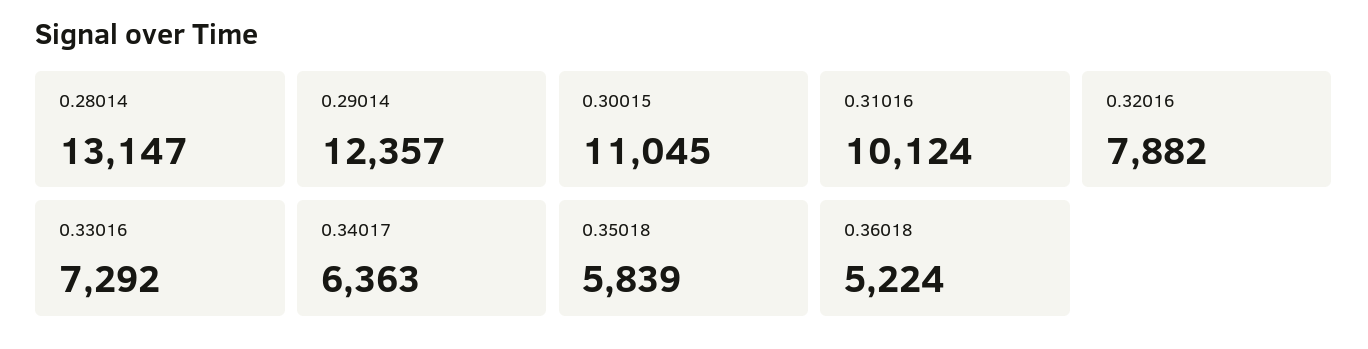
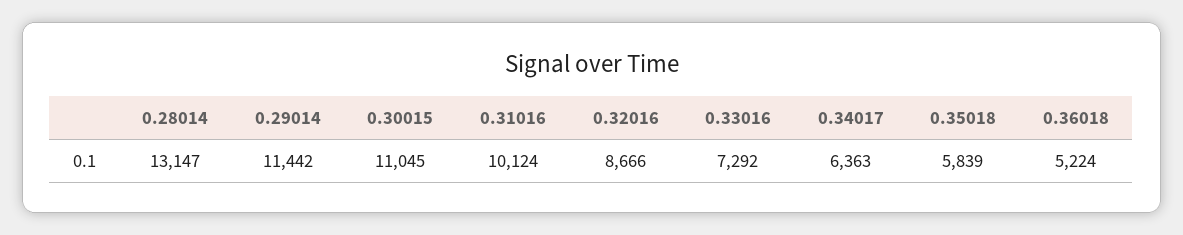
0.29014: 12357 -> 11442
0.32016: 7882 -> 8666

